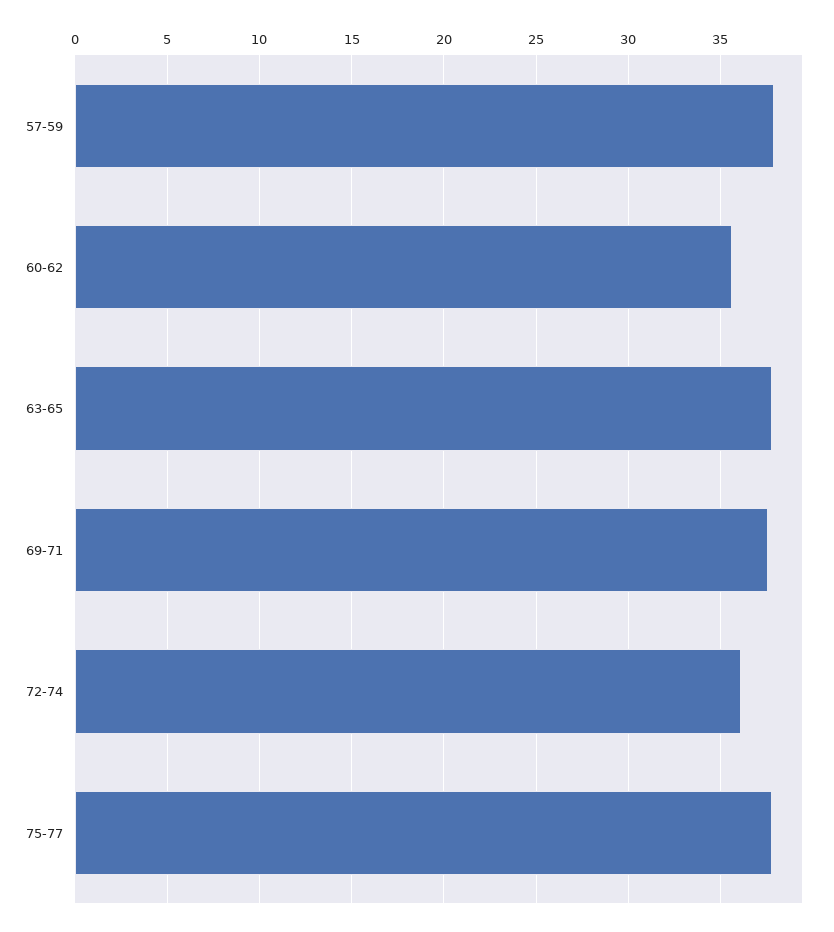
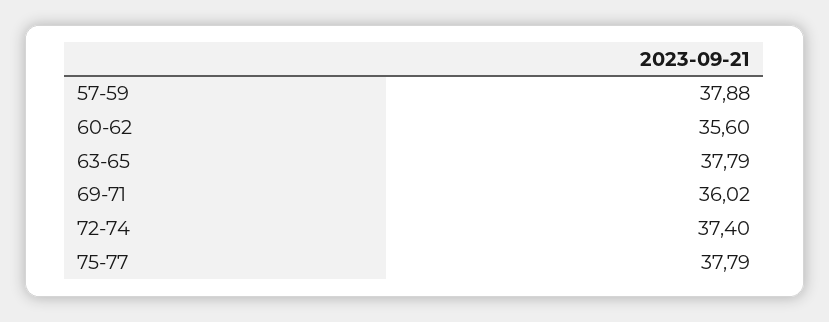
69-71: 37.5 -> 36.02
72-74: 36 -> 37.4

